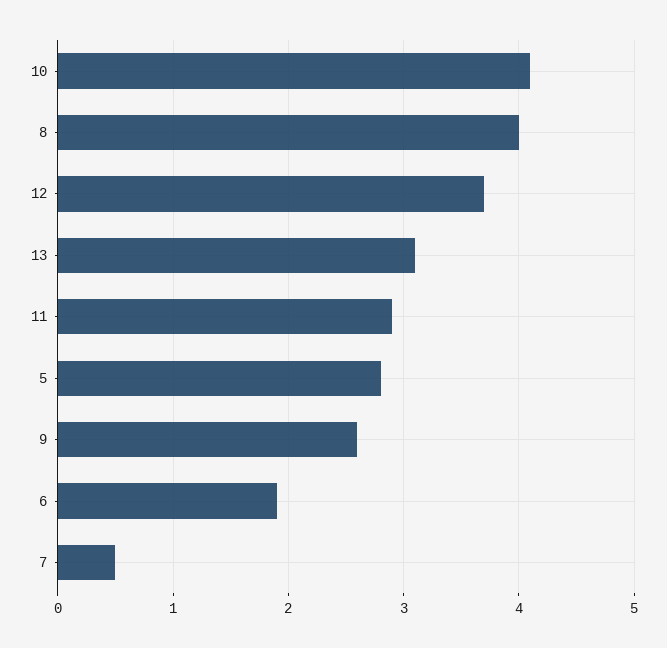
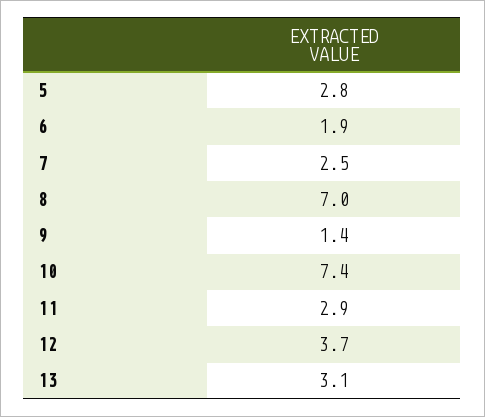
10: 4.1 -> 7.4
8: 4 -> 7
9: 2.6 -> 1.4
7: 0.5 -> 2.5

